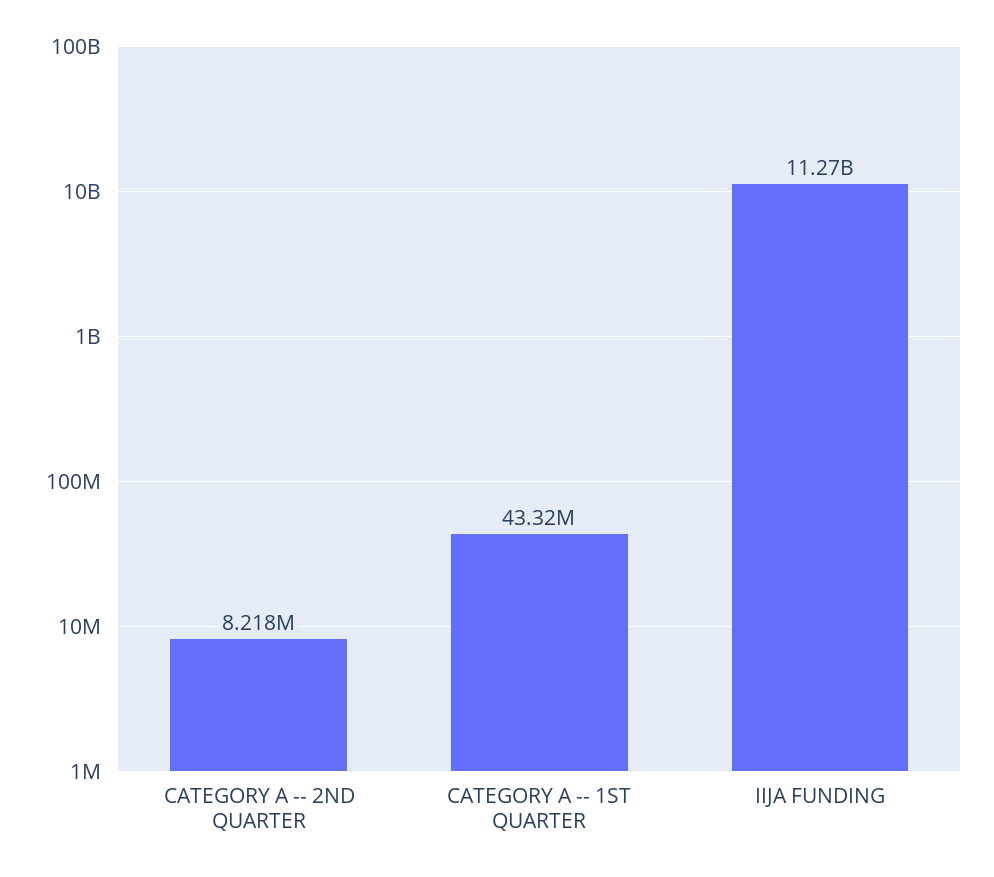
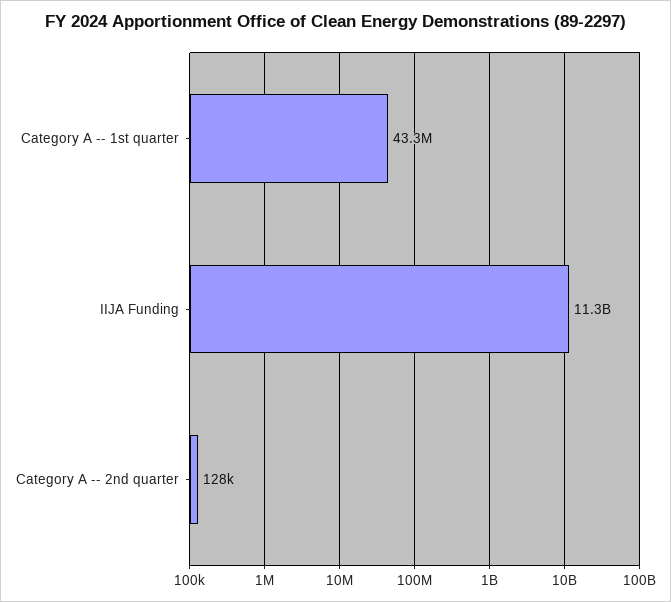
CATEGORY A -- 2ND QUARTER: 8218000 -> 128000

